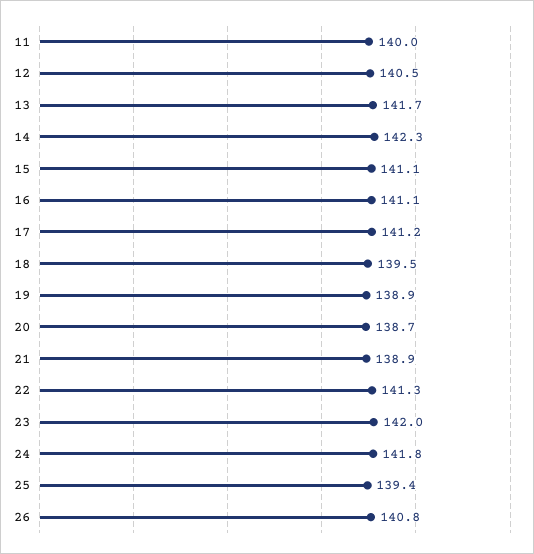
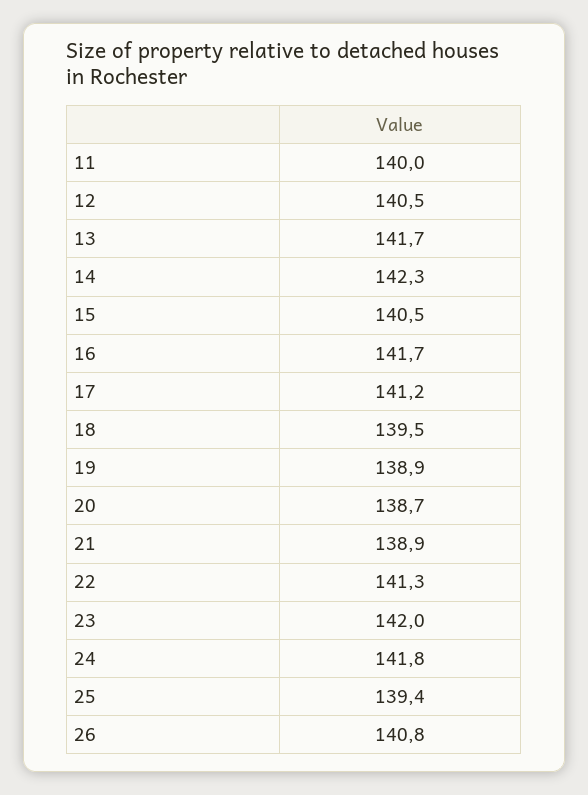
15: 141.1 -> 140.5
16: 141.1 -> 141.7

